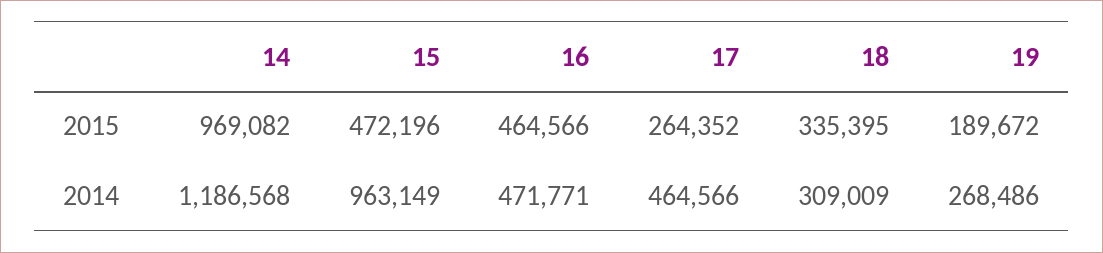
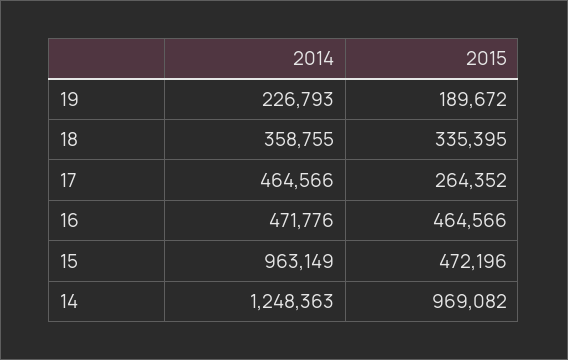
14, 2014: 1186568 -> 1248363
16, 2014: 471771 -> 471776
18, 2014: 309009 -> 358755
19, 2014: 268486 -> 226793

